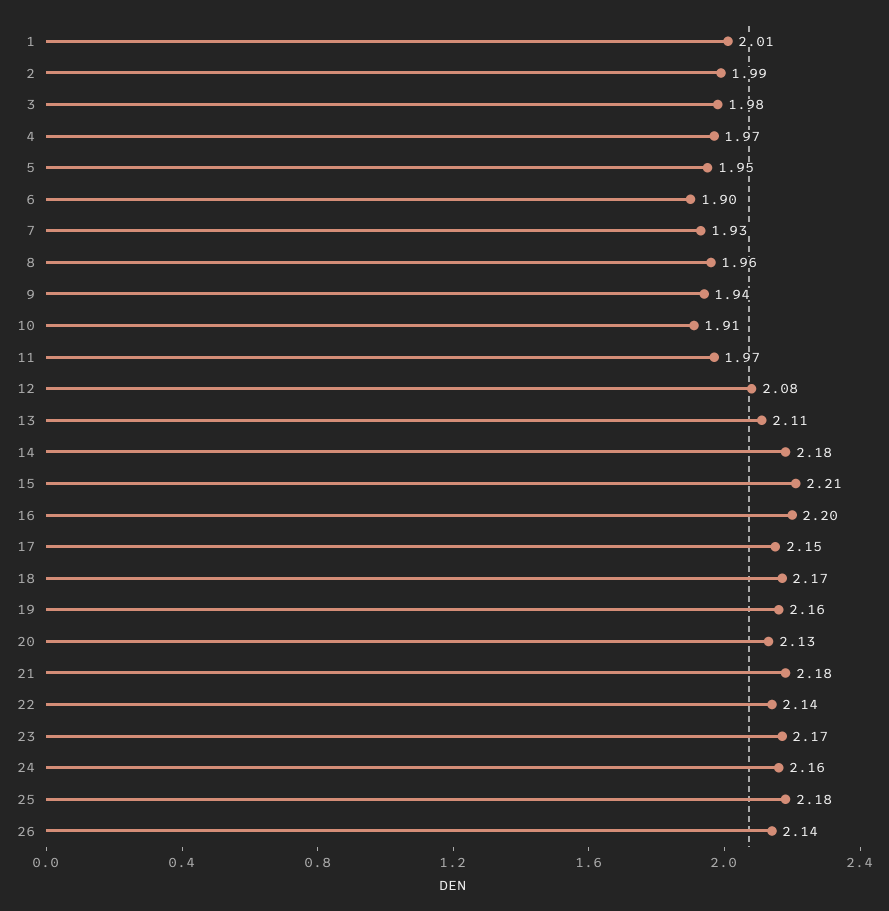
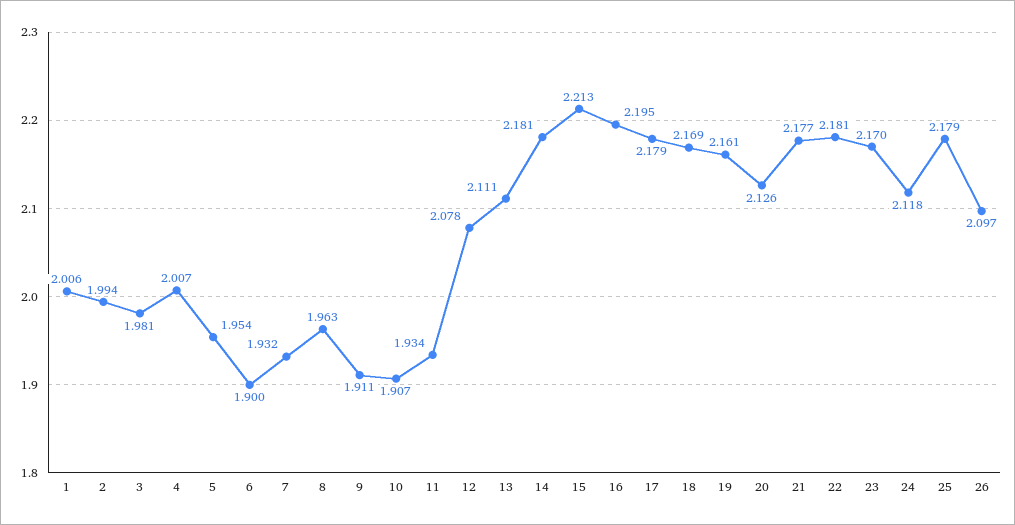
4: 1.97 -> 2.007
9: 1.94 -> 1.911
11: 1.97 -> 1.934
17: 2.15 -> 2.179
22: 2.14 -> 2.181
24: 2.16 -> 2.118
26: 2.14 -> 2.097

